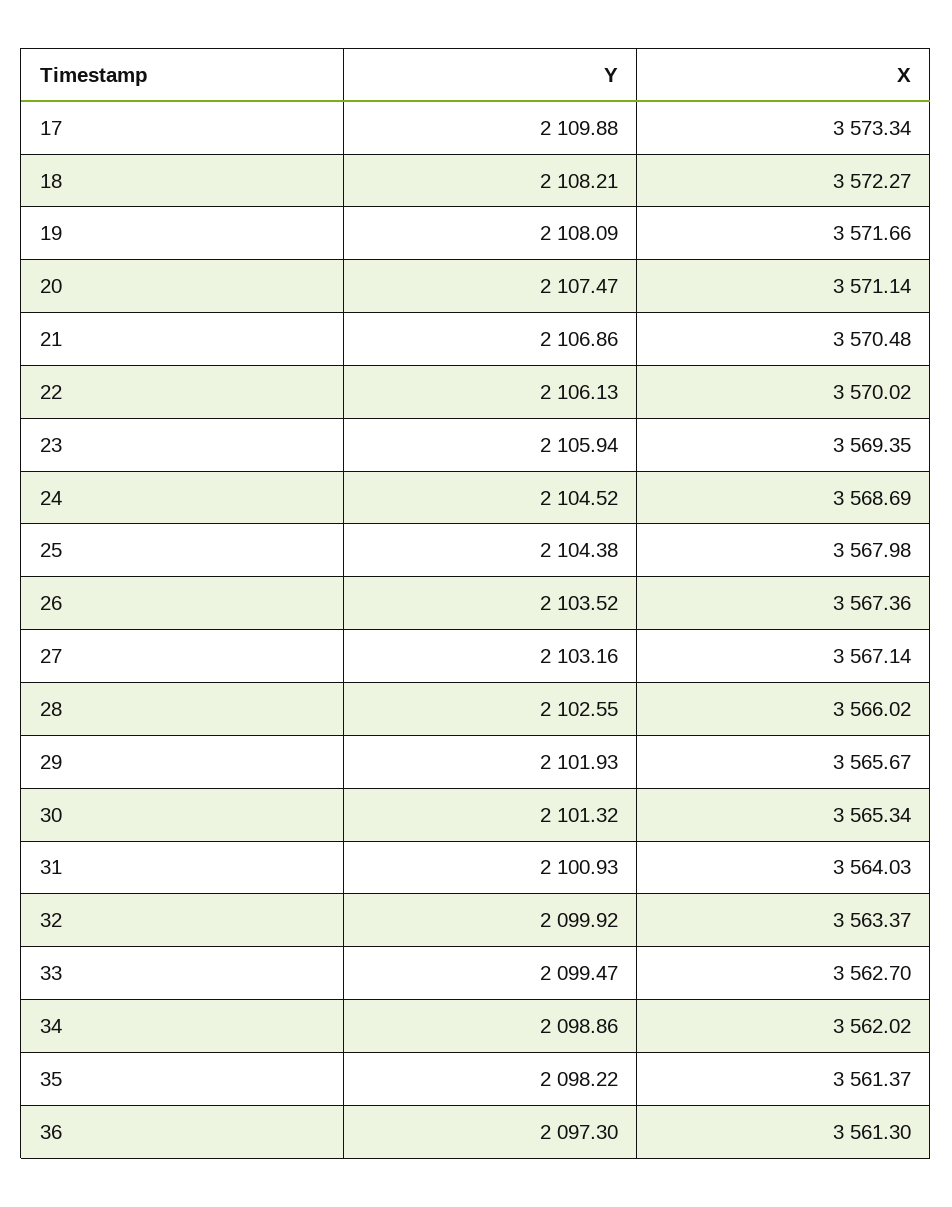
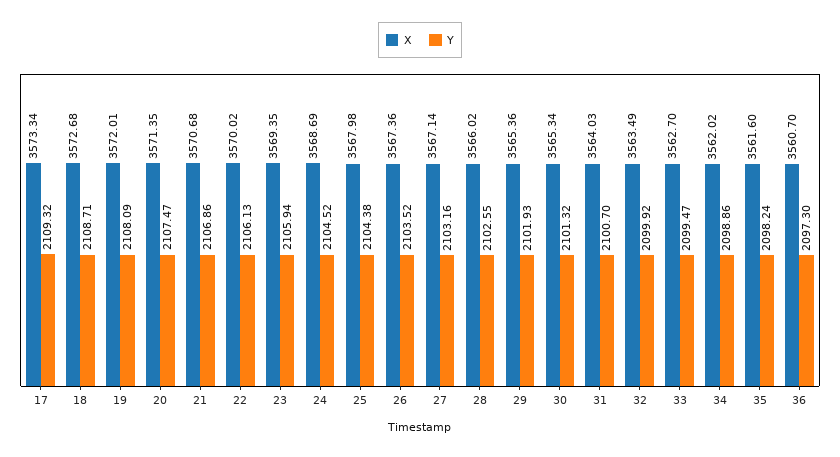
Y, 17: 2109.88 -> 2109.32
Y, 18: 2108.21 -> 2108.71
X, 18: 3572.27 -> 3572.68
X, 19: 3571.66 -> 3572.01
X, 20: 3571.14 -> 3571.35
X, 21: 3570.48 -> 3570.68
X, 29: 3565.67 -> 3565.36
Y, 31: 2100.93 -> 2100.7
X, 32: 3563.37 -> 3563.49
Y, 35: 2098.22 -> 2098.24
X, 35: 3561.37 -> 3561.6
X, 36: 3561.3 -> 3560.7

